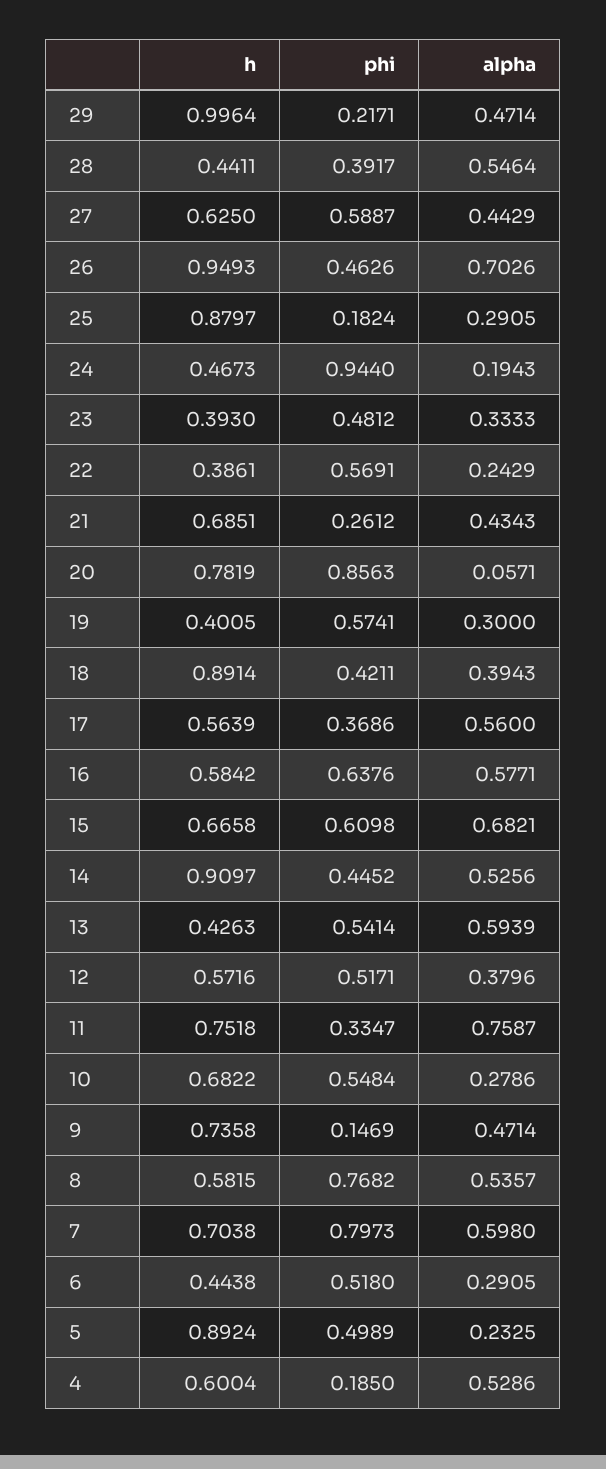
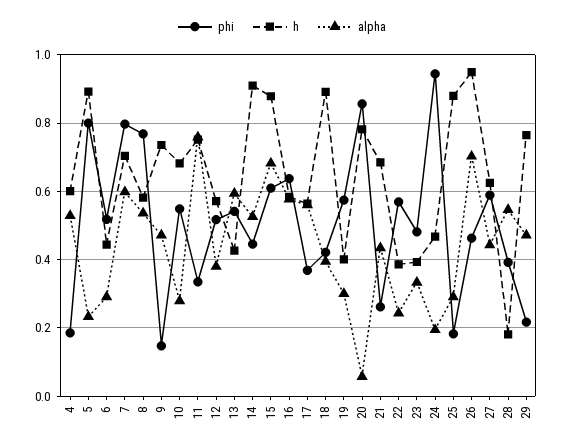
h, 29: 0.9964 -> 0.76
h, 28: 0.4411 -> 0.18
h, 15: 0.6658 -> 0.88
phi, 5: 0.4989 -> 0.8

